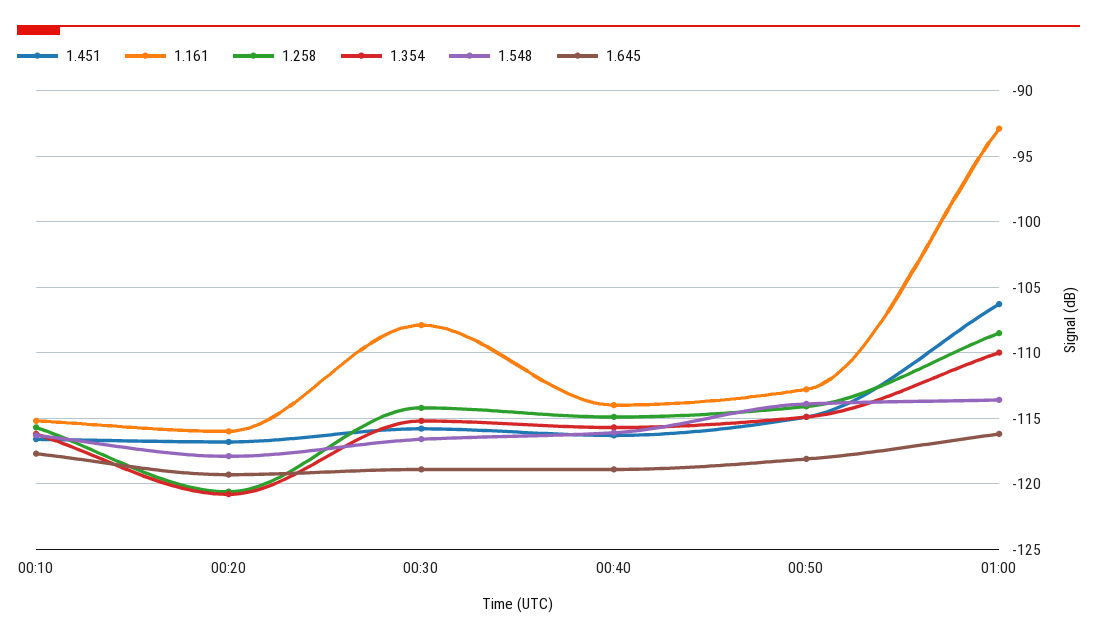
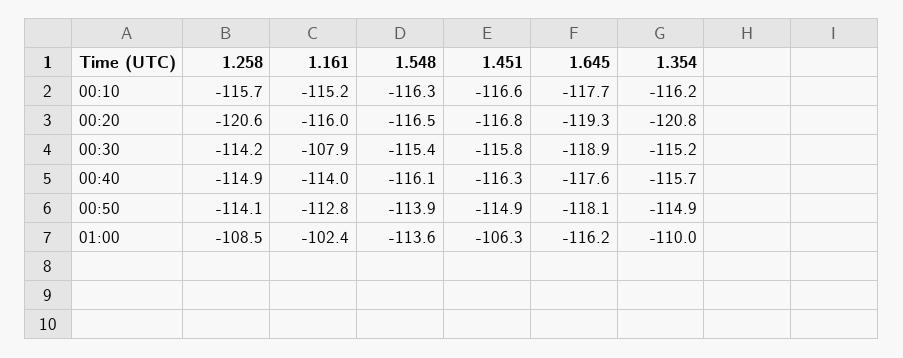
1.548, 00:20: -118 -> -116.5
1.548, 00:30: -116.5 -> -115.4
1.645, 00:40: -119 -> -117.6
1.161, 01:00: -93 -> -102.4

